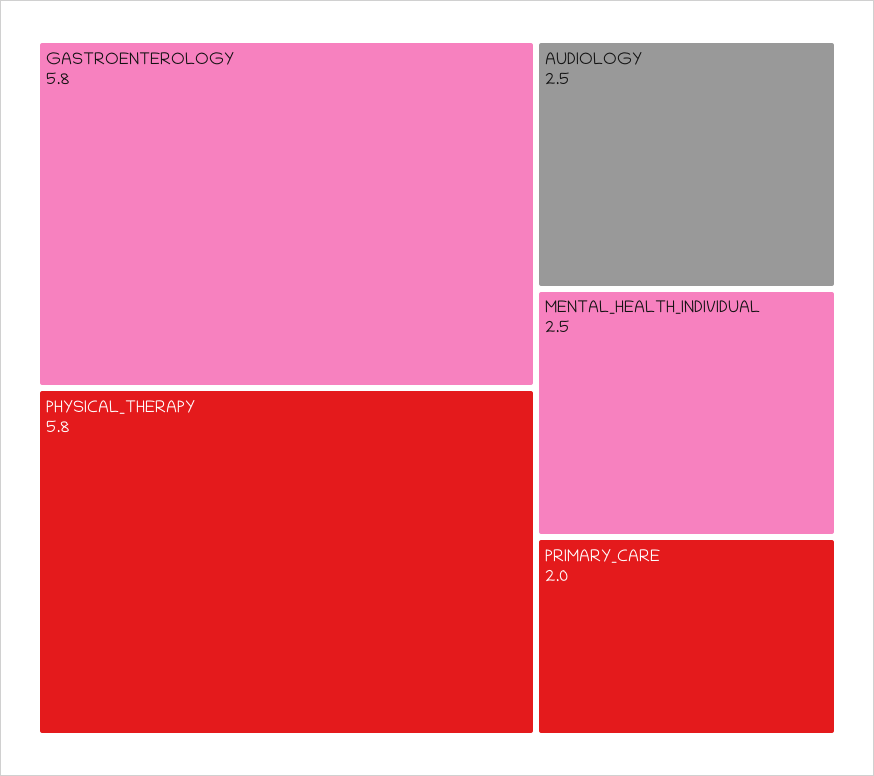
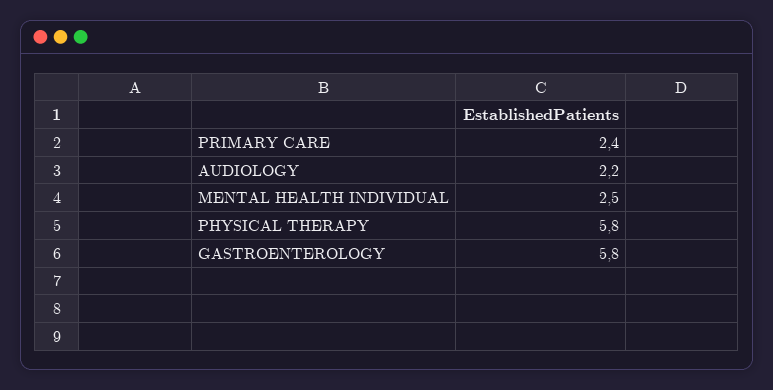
AUDIOLOGY: 2.5 -> 2.2
PRIMARY_CARE: 2 -> 2.4

